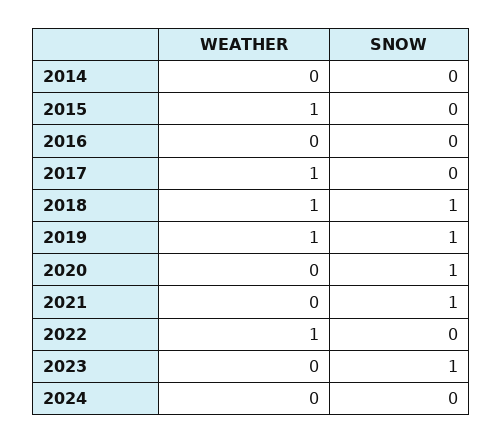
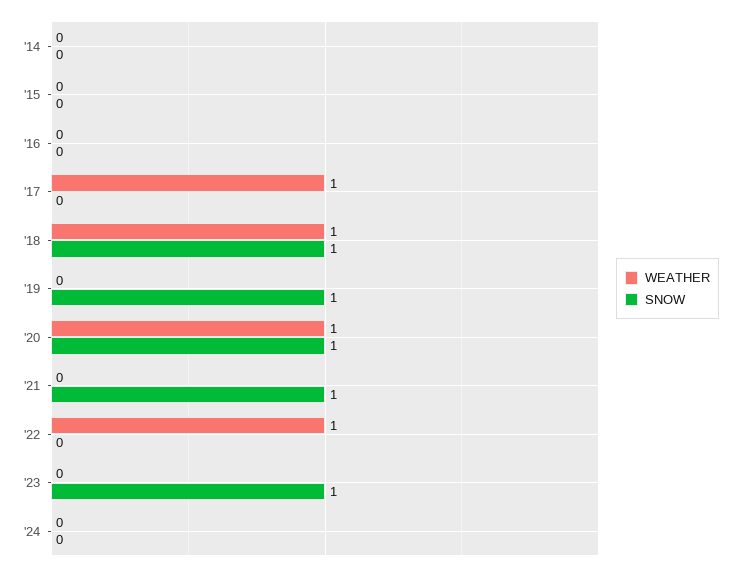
WEATHER, 2015: 1 -> 0
WEATHER, 2019: 1 -> 0
WEATHER, 2020: 0 -> 1

